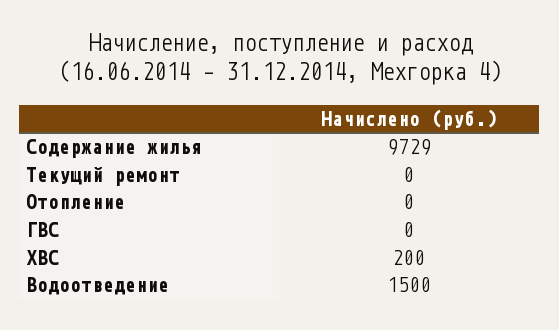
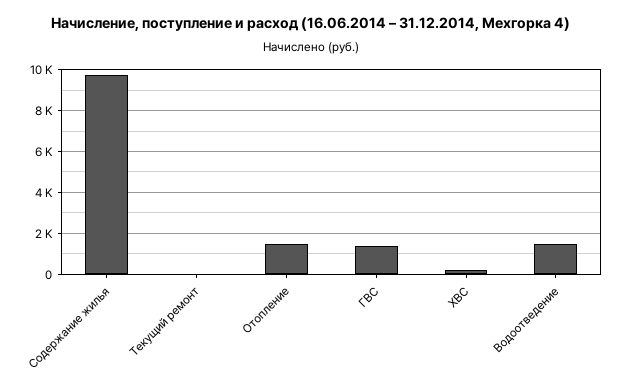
Отопление: 0 -> 1500
ГВС: 0 -> 1500

